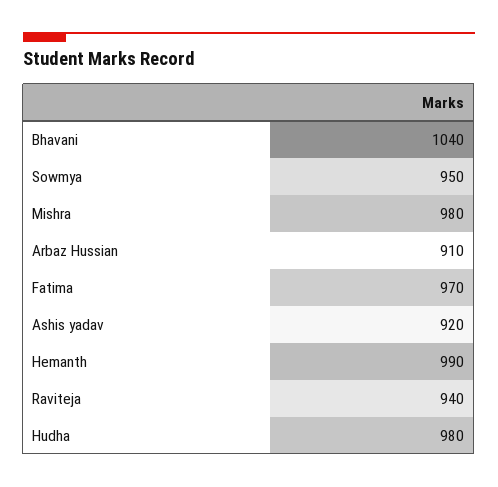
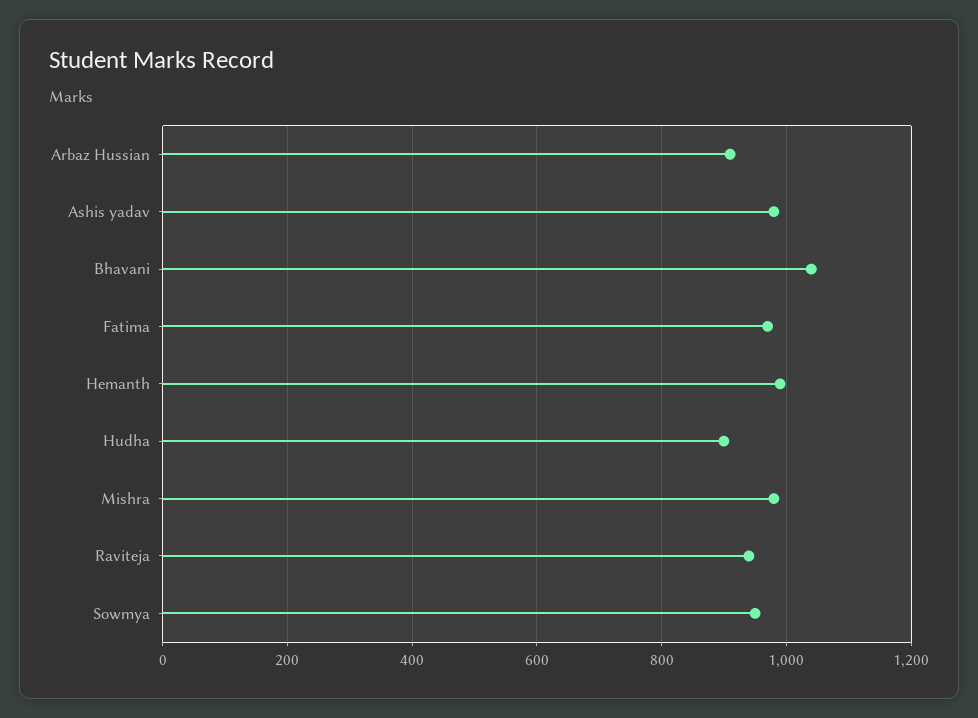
Ashis yadav: 920 -> 980
Hudha: 980 -> 900

